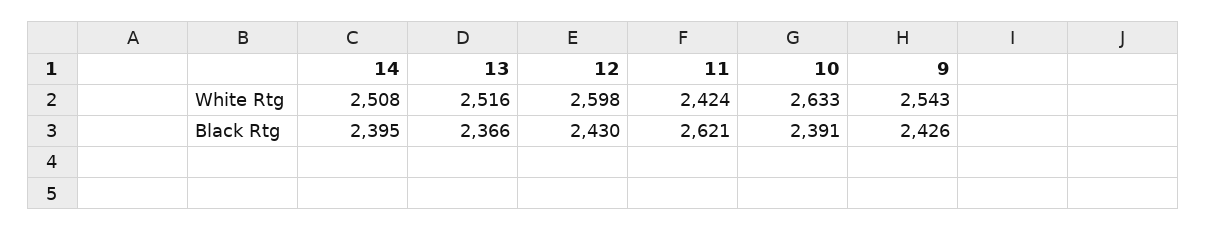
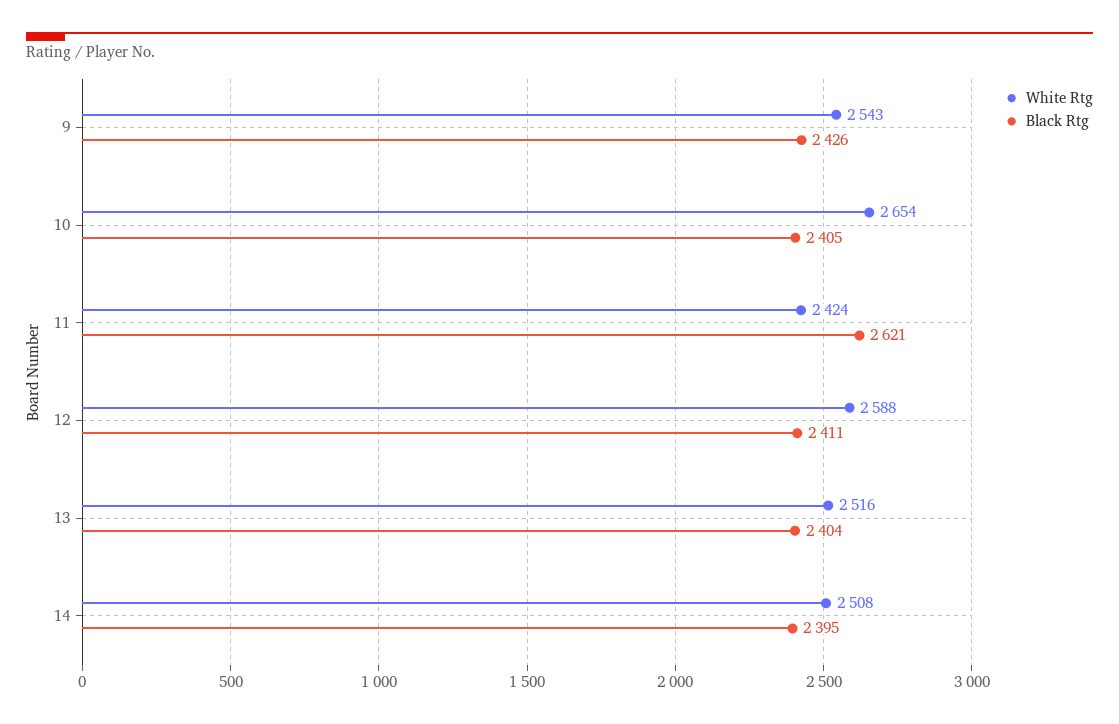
White Rtg, 12: 2598 -> 2588
White Rtg, 10: 2633 -> 2654
Black Rtg, 13: 2366 -> 2404
Black Rtg, 12: 2430 -> 2411
Black Rtg, 10: 2391 -> 2405

